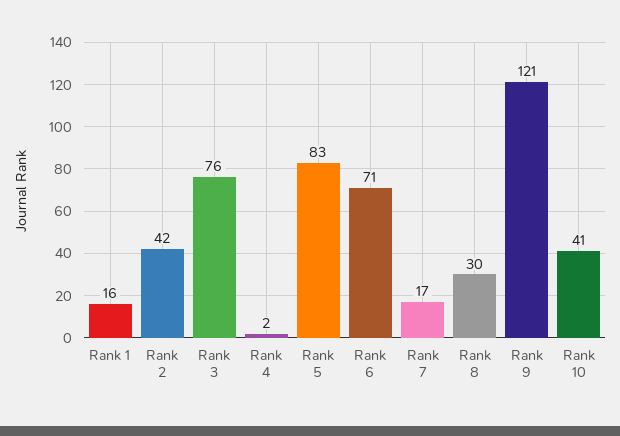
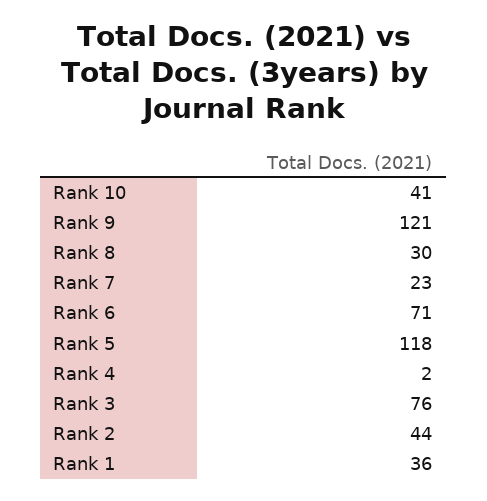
Rank 1: 16 -> 36
Rank 2: 42 -> 44
Rank 5: 83 -> 118
Rank 7: 17 -> 23

